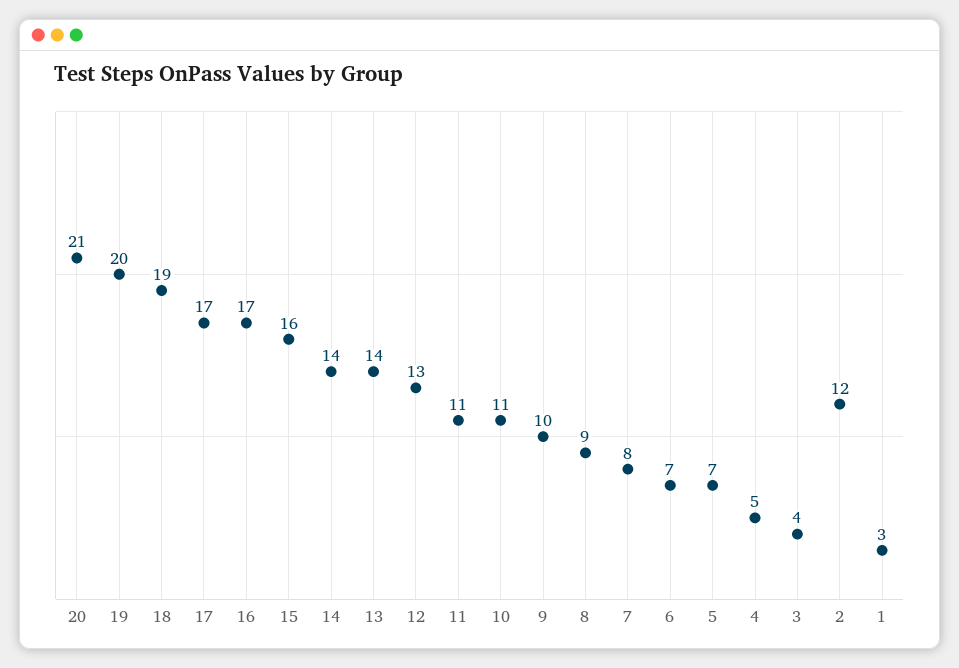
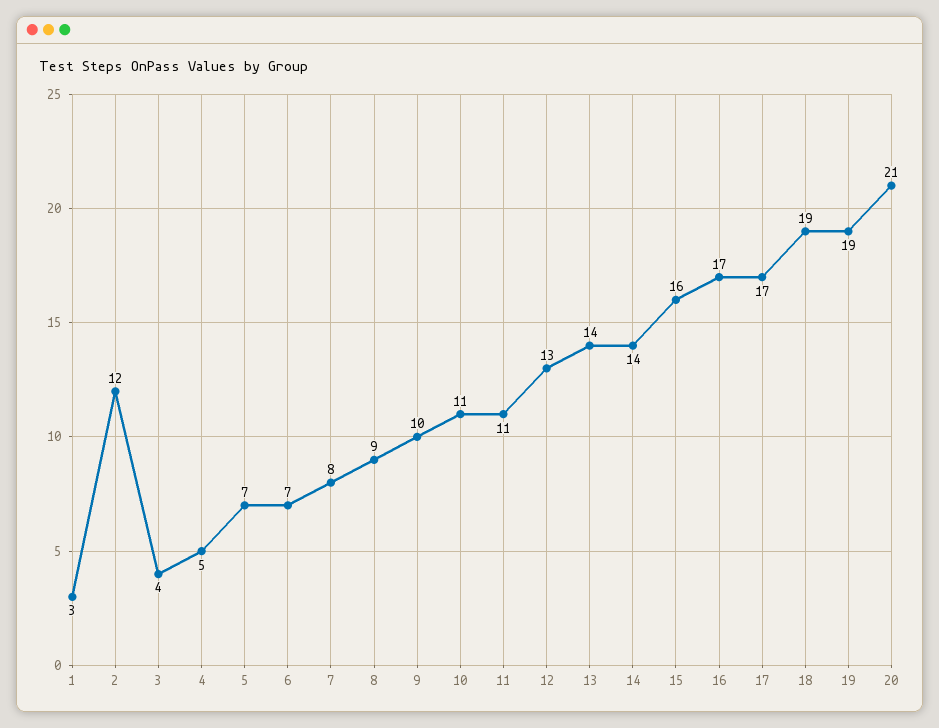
19: 20 -> 19

